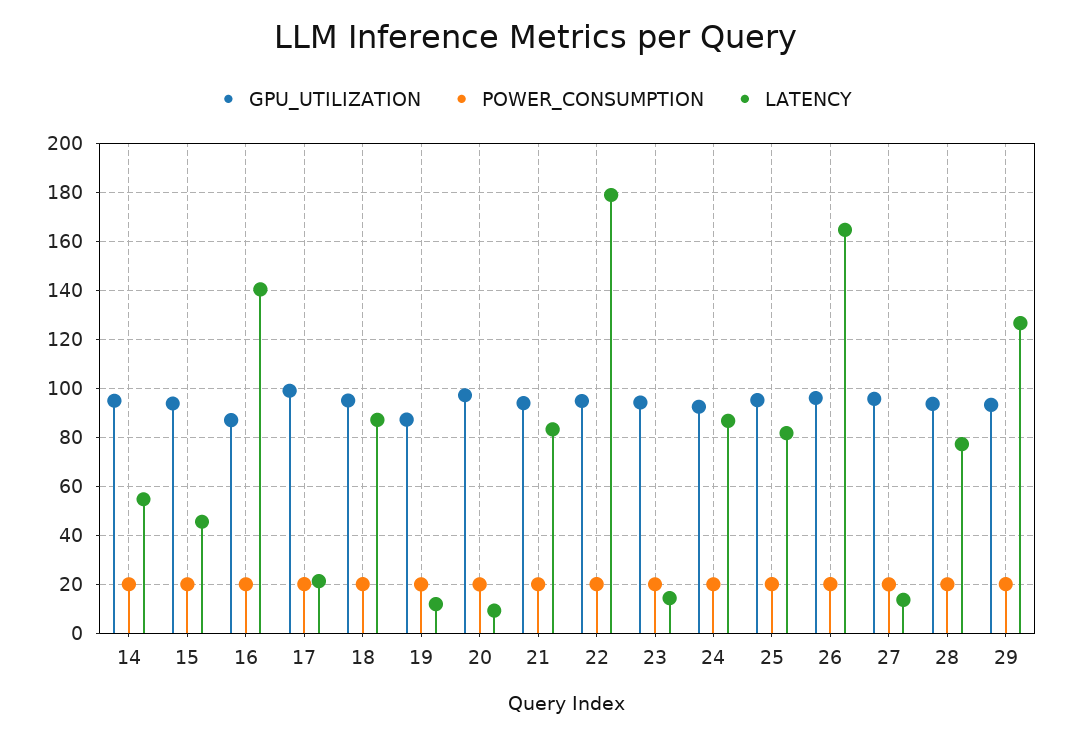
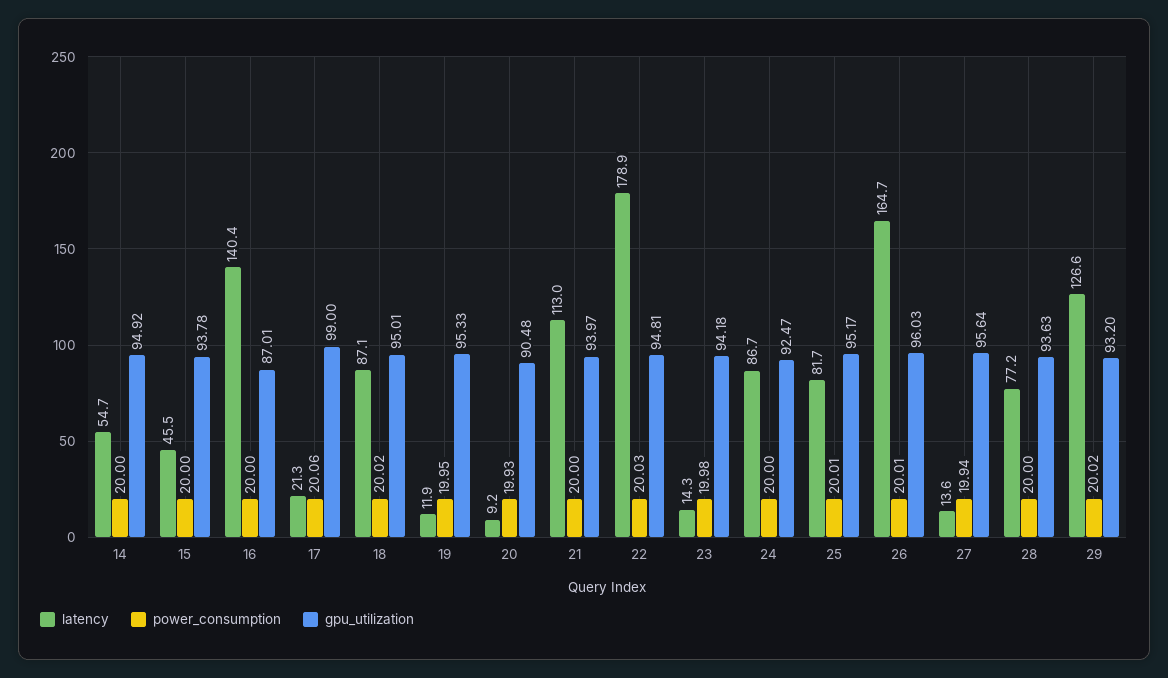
GPU_UTILIZATION, 19: 87.5 -> 95.33
GPU_UTILIZATION, 20: 97.5 -> 90.48
LATENCY, 21: 82.5 -> 113

